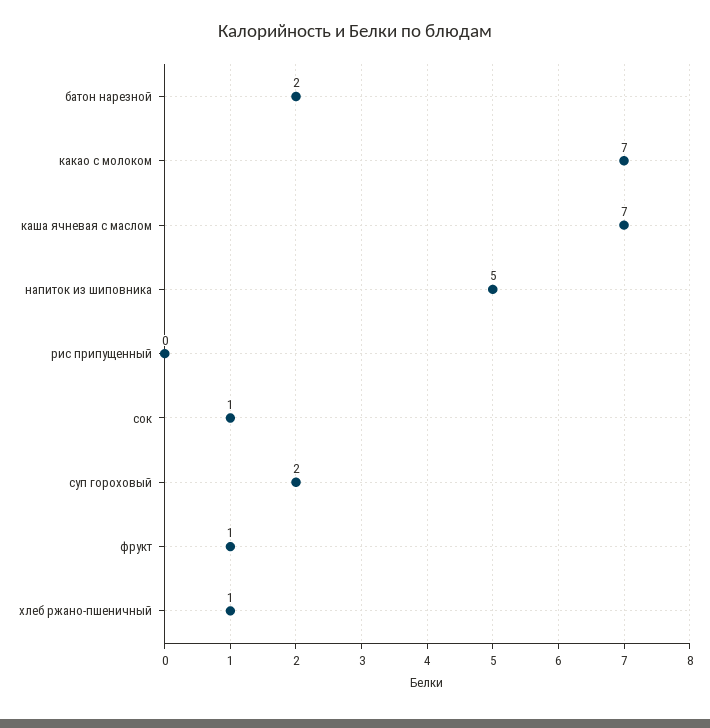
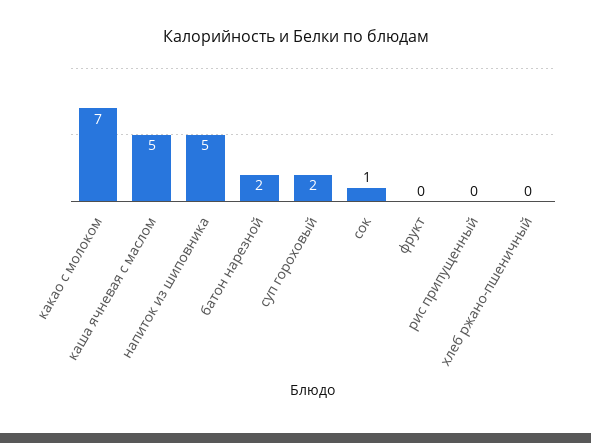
каша ячневая с маслом: 7 -> 5
фрукт: 1 -> 0
хлеб ржано-пшеничный: 1 -> 0

